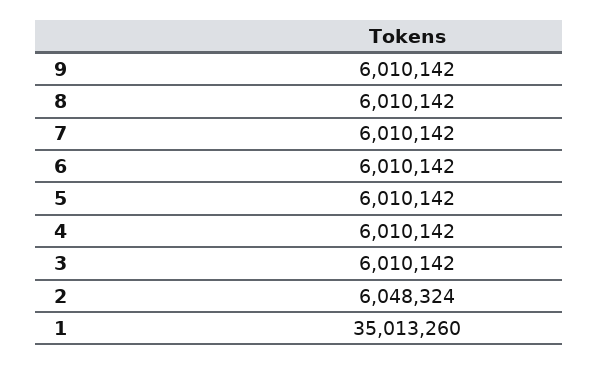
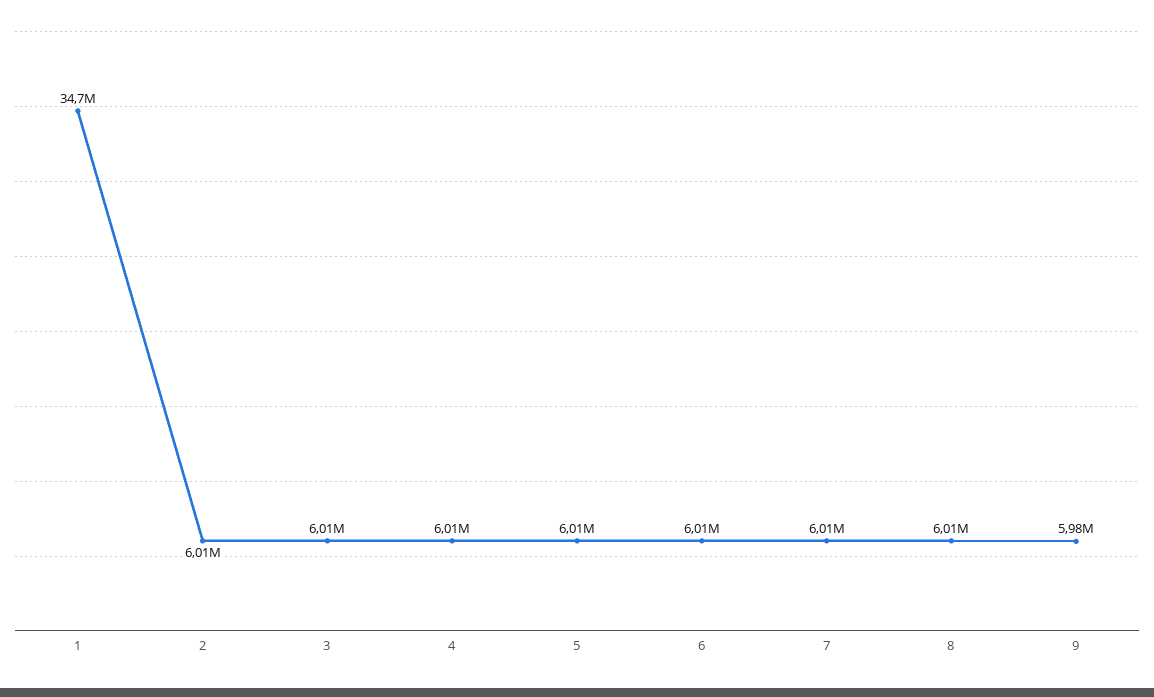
9: 6010142 -> 5980000
2: 6048324 -> 6010000
1: 35013260 -> 34700000

